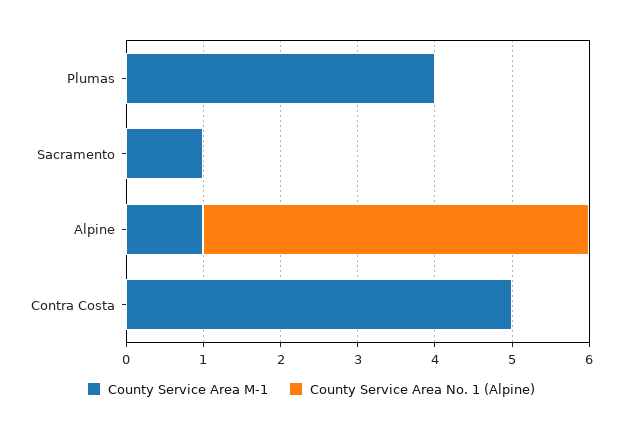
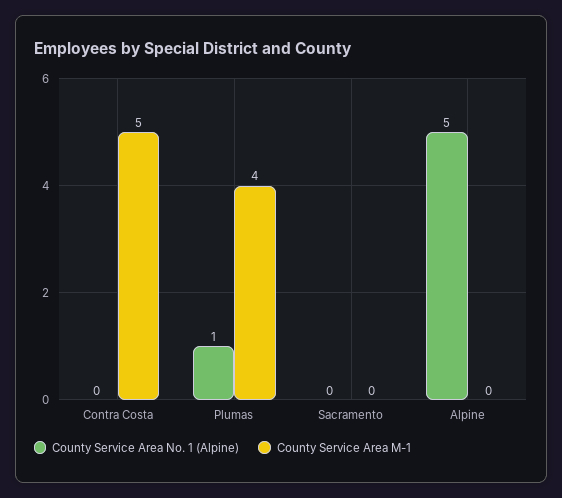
County Service Area No. 1 (Alpine), Plumas: 0 -> 1
County Service Area M-1, Sacramento: 1 -> 0
County Service Area M-1, Alpine: 1 -> 0

